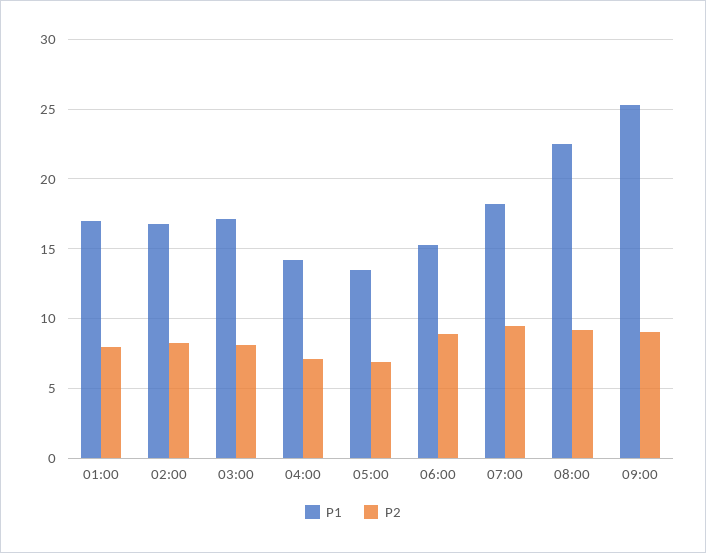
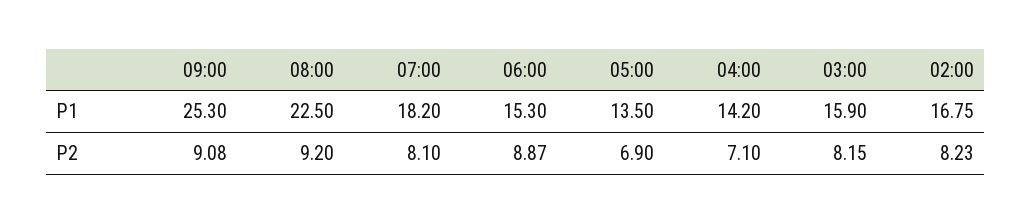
P1, 01:00: 17 -> none
P2, 01:00: 8 -> none
P1, 03:00: 17 -> 15.9
P2, 07:00: 9.5 -> 8.1

